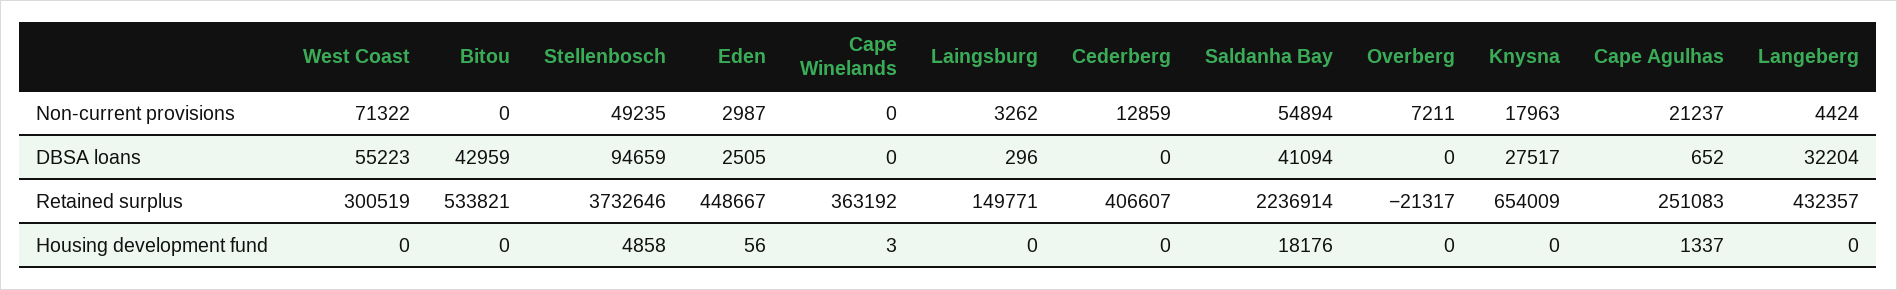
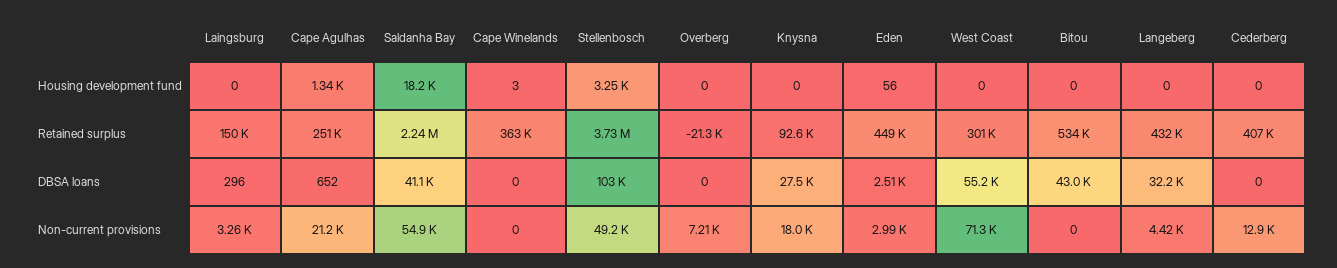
Stellenbosch, DBSA loans: 94659 -> 103000
Knysna, Retained surplus: 654009 -> 92600
Stellenbosch, Housing development fund: 4858 -> 3250

